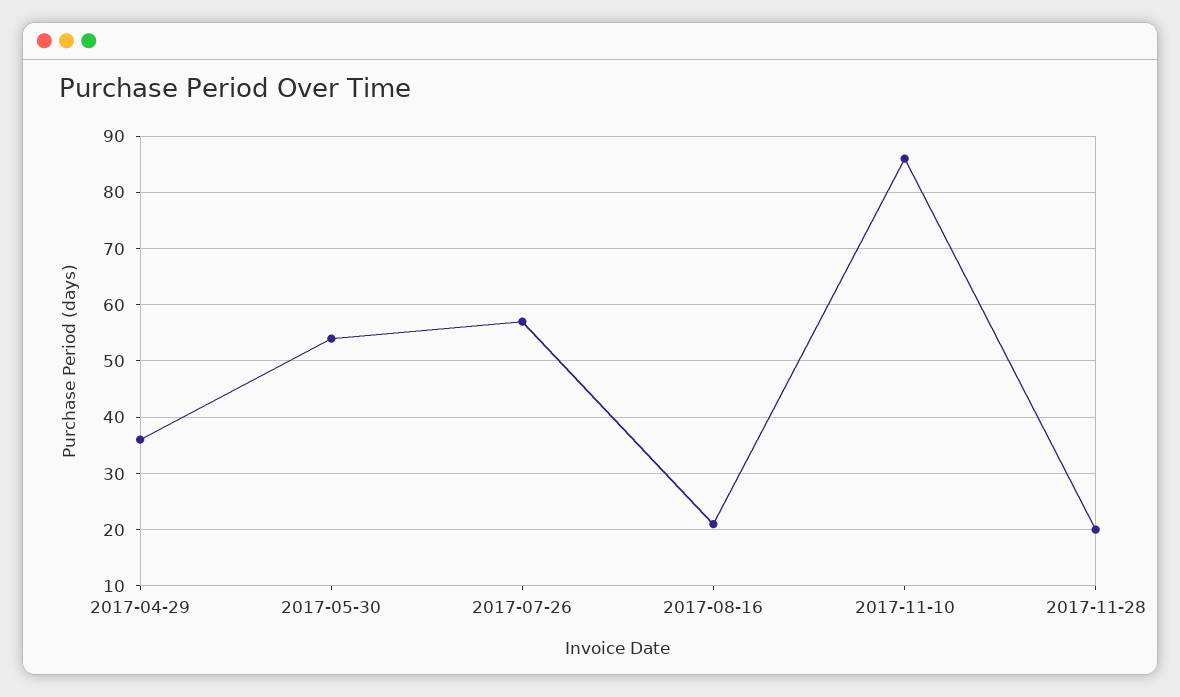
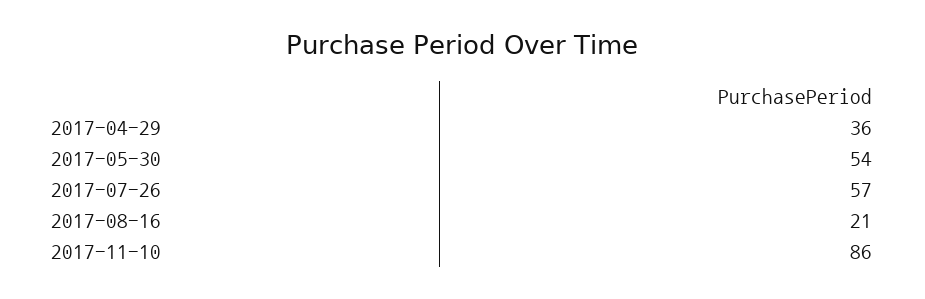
2017-11-28: 20 -> none

